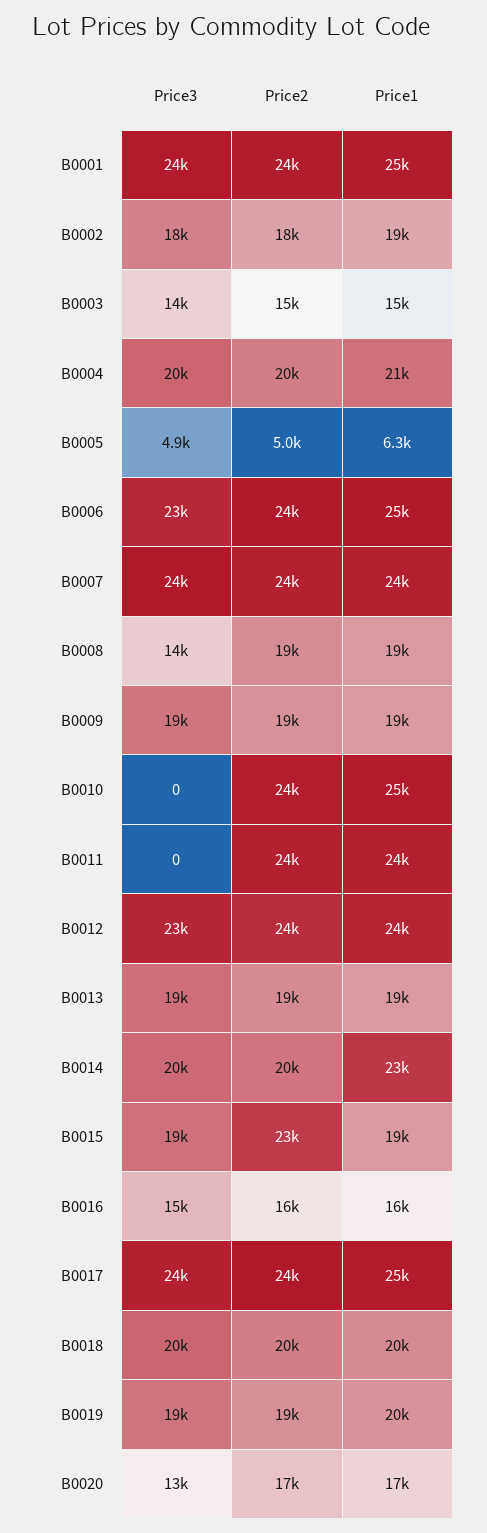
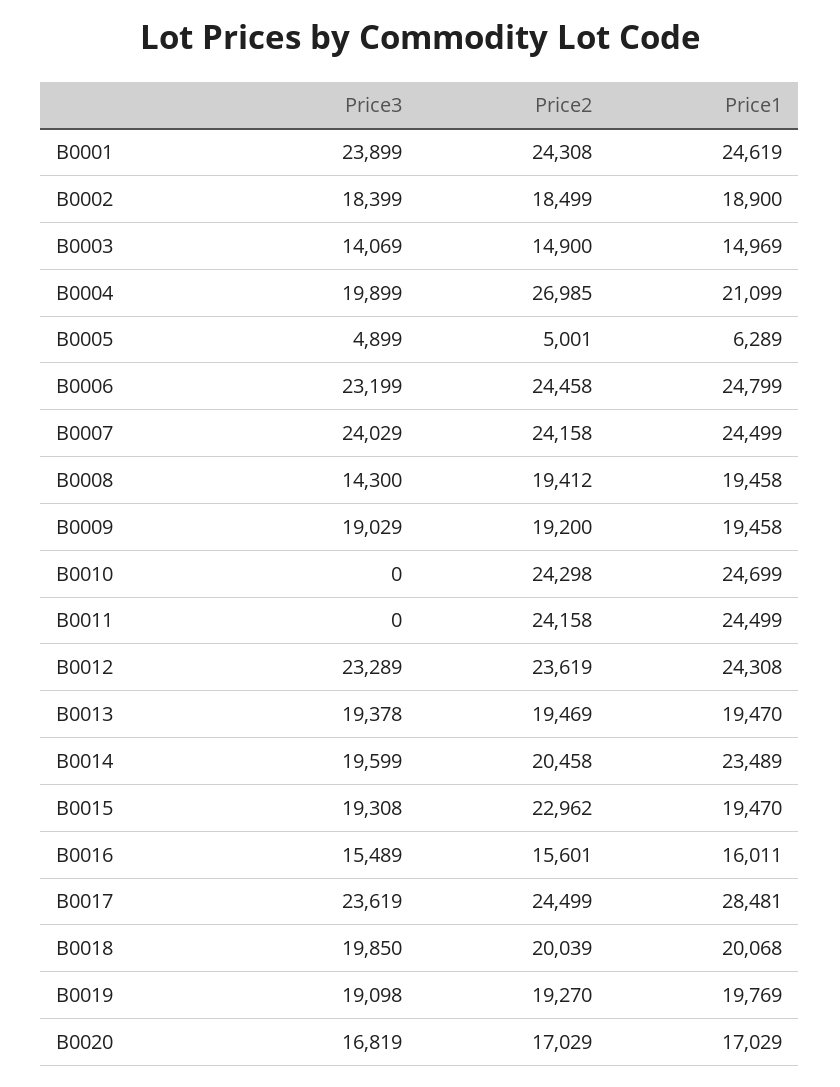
Price2, B0004: 20000 -> 26985
Price1, B0017: 25000 -> 28481
Price3, B0020: 13000 -> 16819

